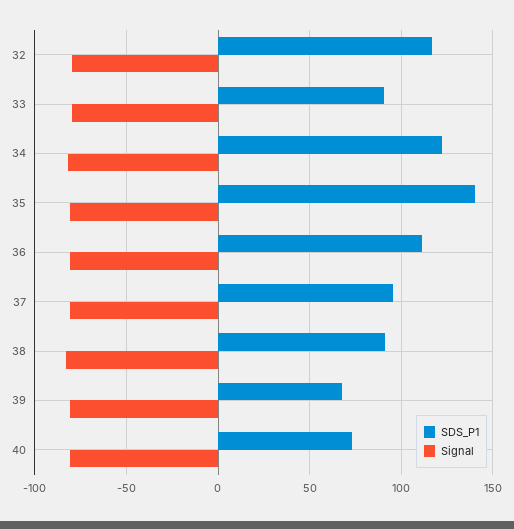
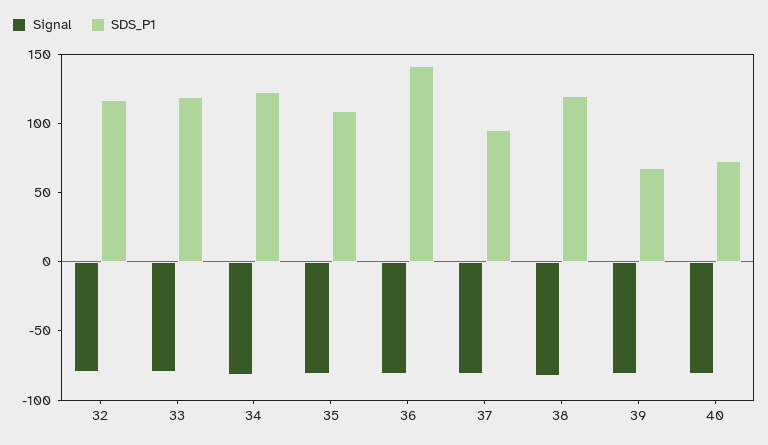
SDS_P1, 33: 90 -> 120
SDS_P1, 35: 140 -> 110
SDS_P1, 36: 110 -> 140
SDS_P1, 38: 90 -> 120

